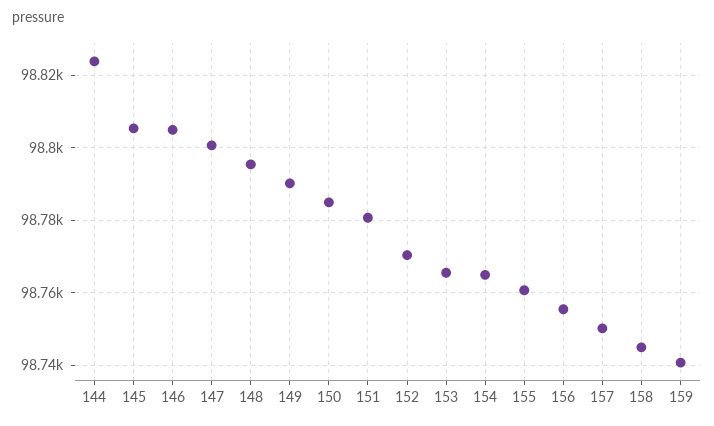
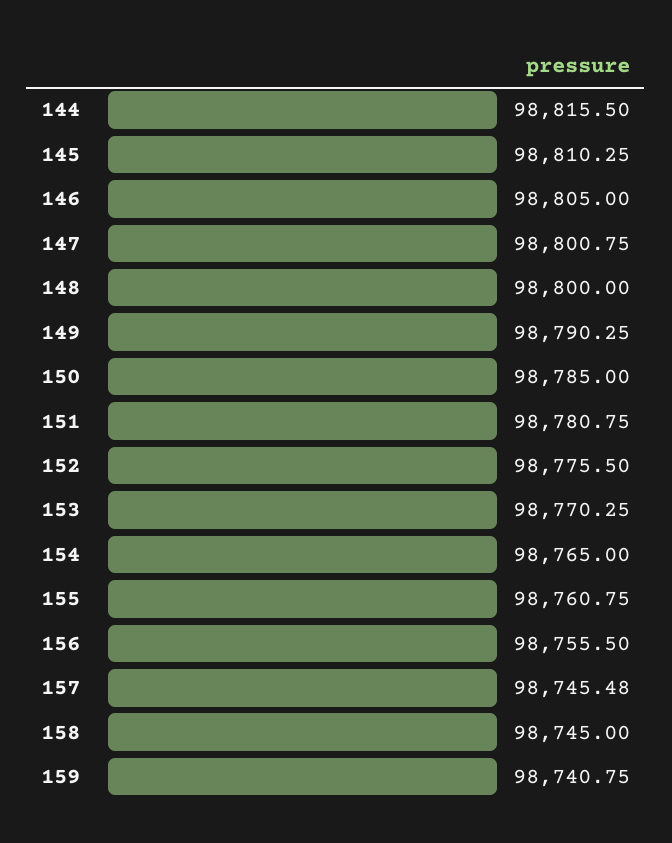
144: 98824 -> 98815.5
145: 98806 -> 98810.25
148: 98796 -> 98800
152: 98770 -> 98775.5
153: 98766 -> 98770.25
157: 98750 -> 98745.48

